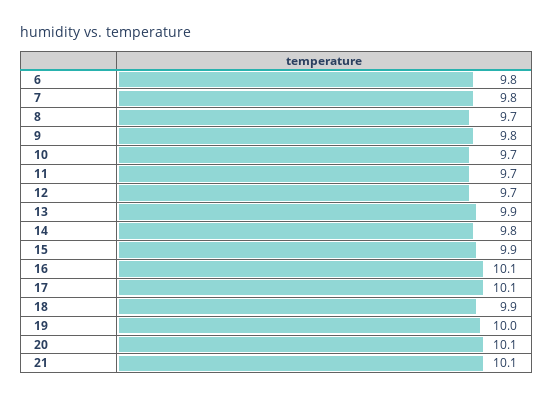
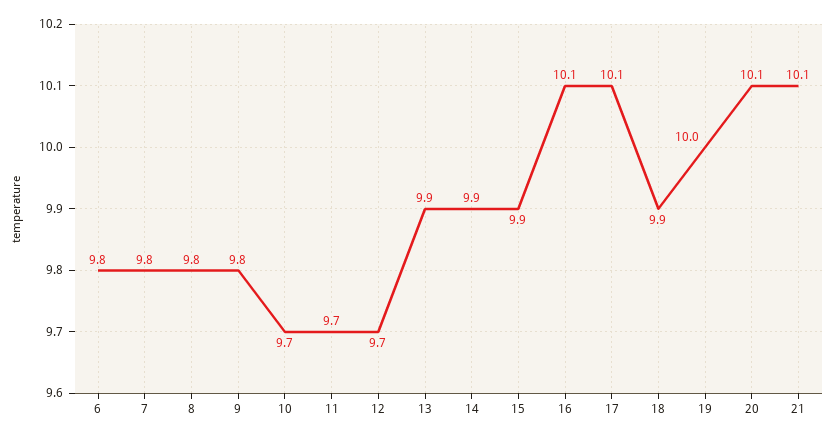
8: 9.7 -> 9.8
14: 9.8 -> 9.9

